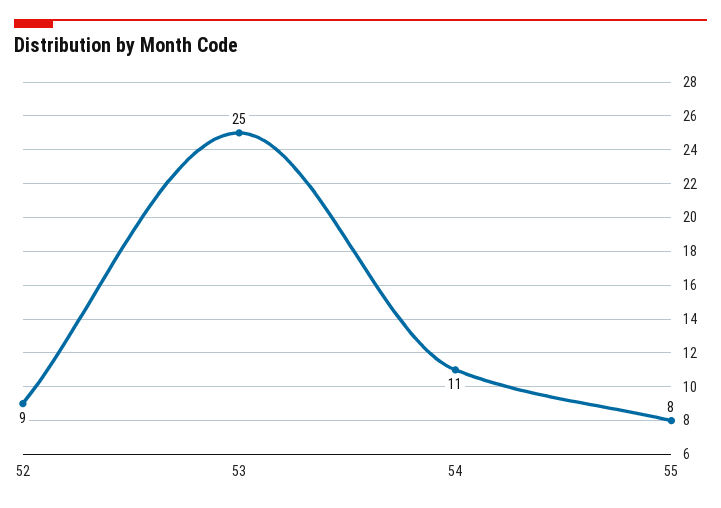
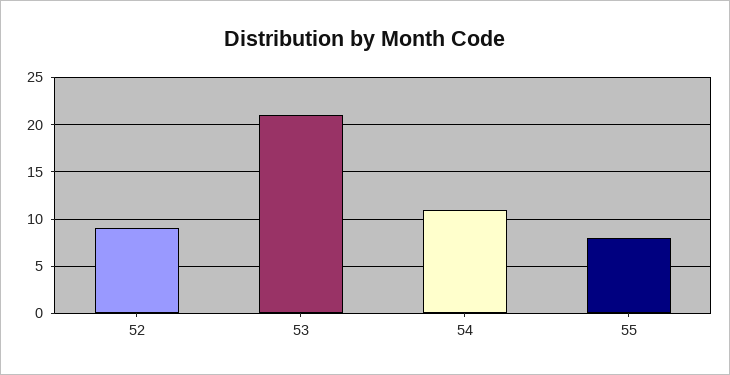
53: 25 -> 21

